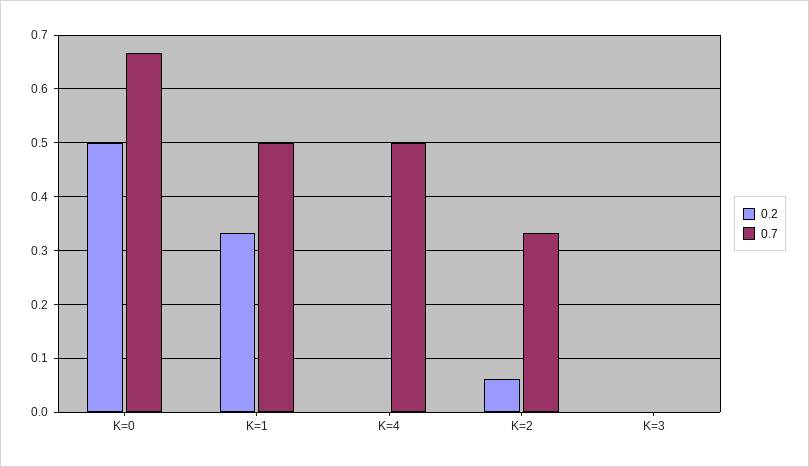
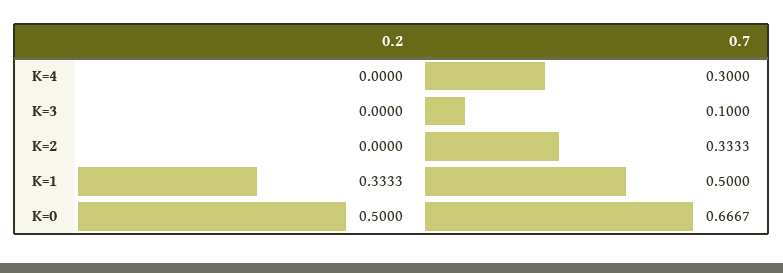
0.7, K=4: 0.5 -> 0.3
0.2, K=2: 0.06 -> 0
0.7, K=3: 0 -> 0.1

